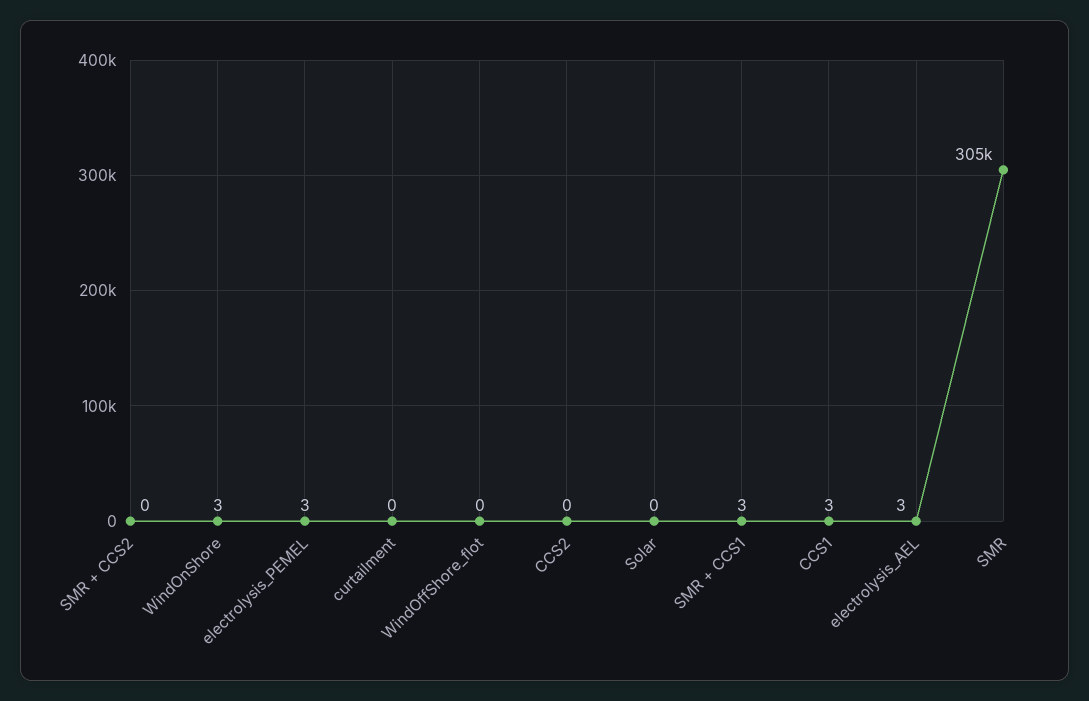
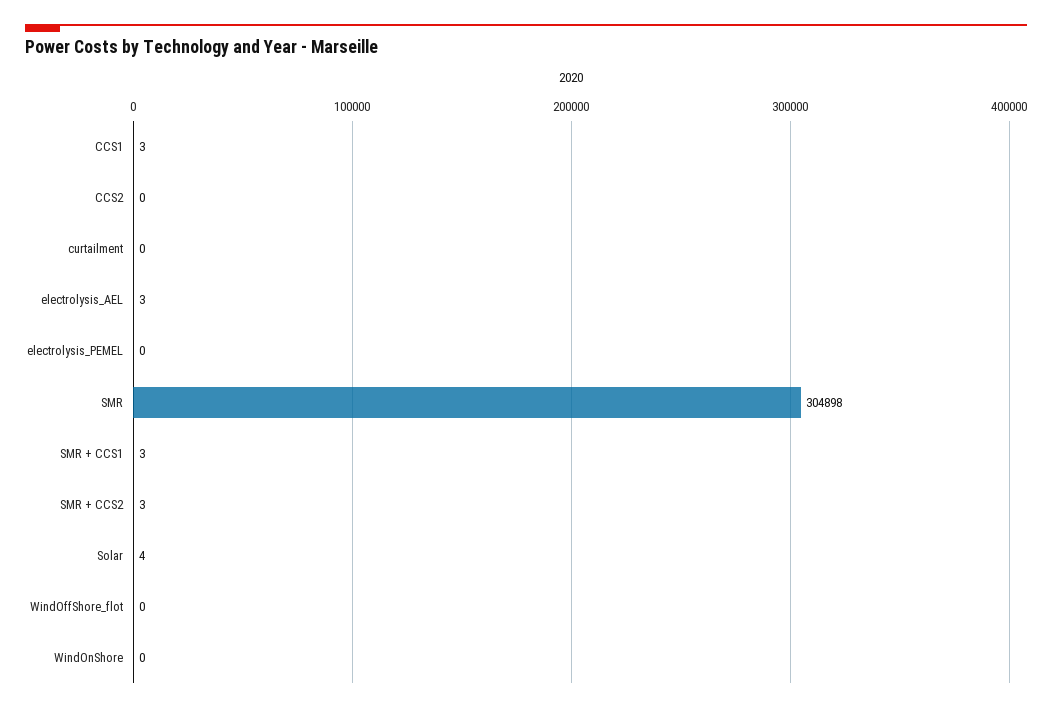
SMR + CCS2: 0 -> 3
WindOnShore: 3 -> 0
electrolysis_PEMEL: 3 -> 0
Solar: 0 -> 4

